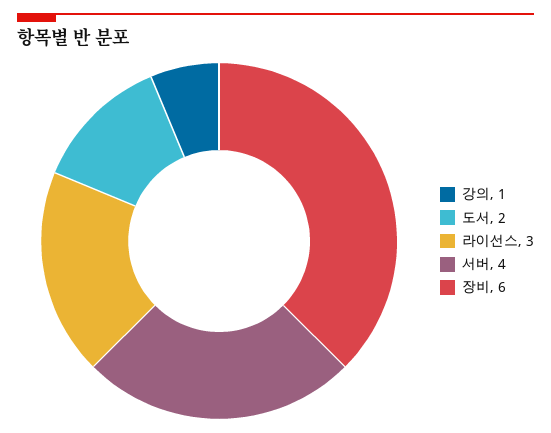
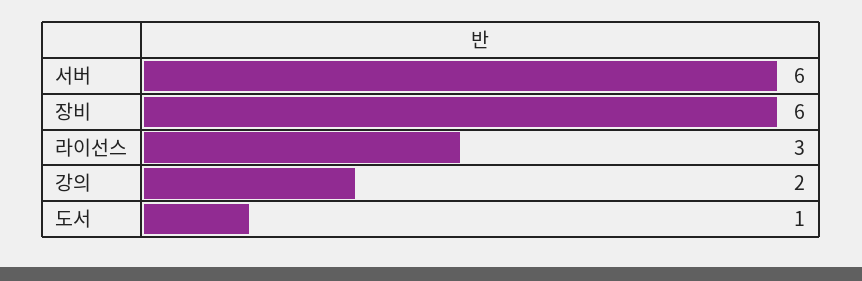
강의: 1 -> 2
도서: 2 -> 1
서버: 4 -> 6

